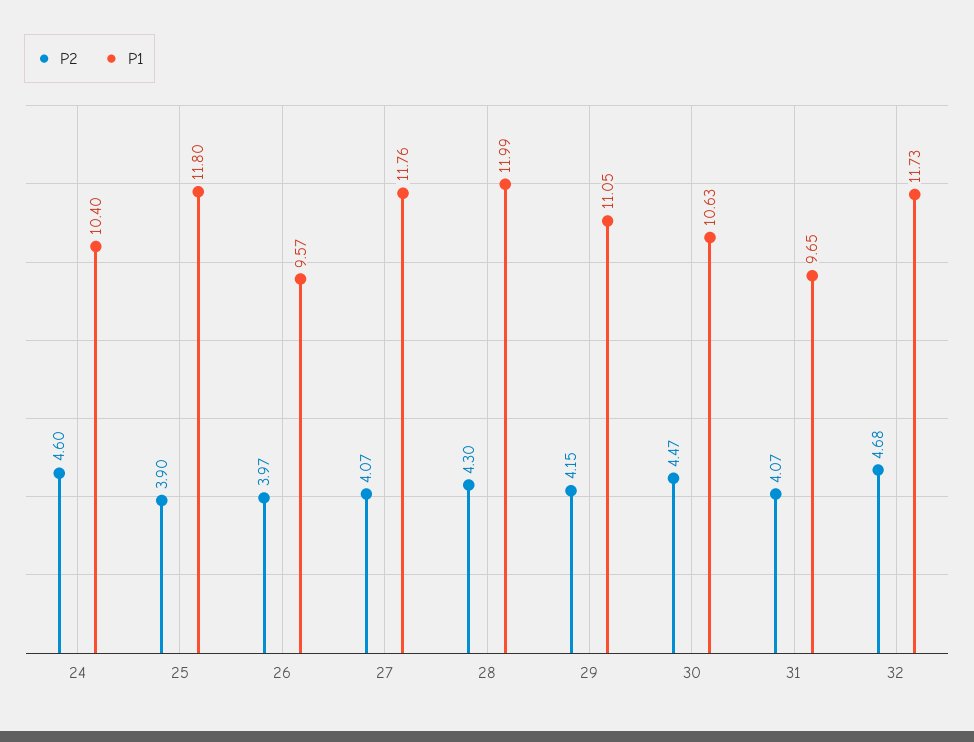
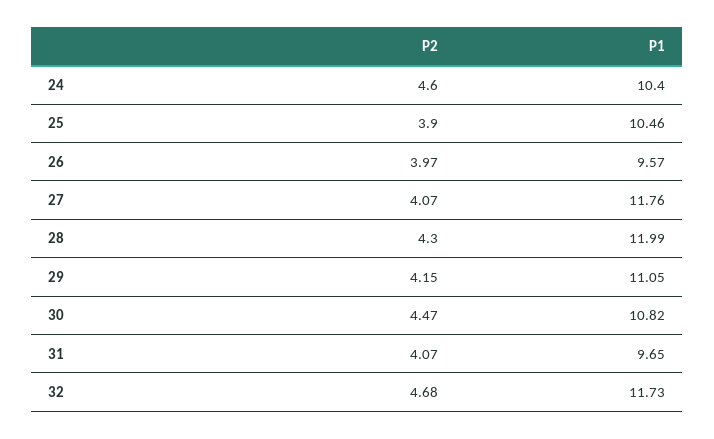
P1, 25: 11.8 -> 10.46
P1, 30: 10.63 -> 10.82

